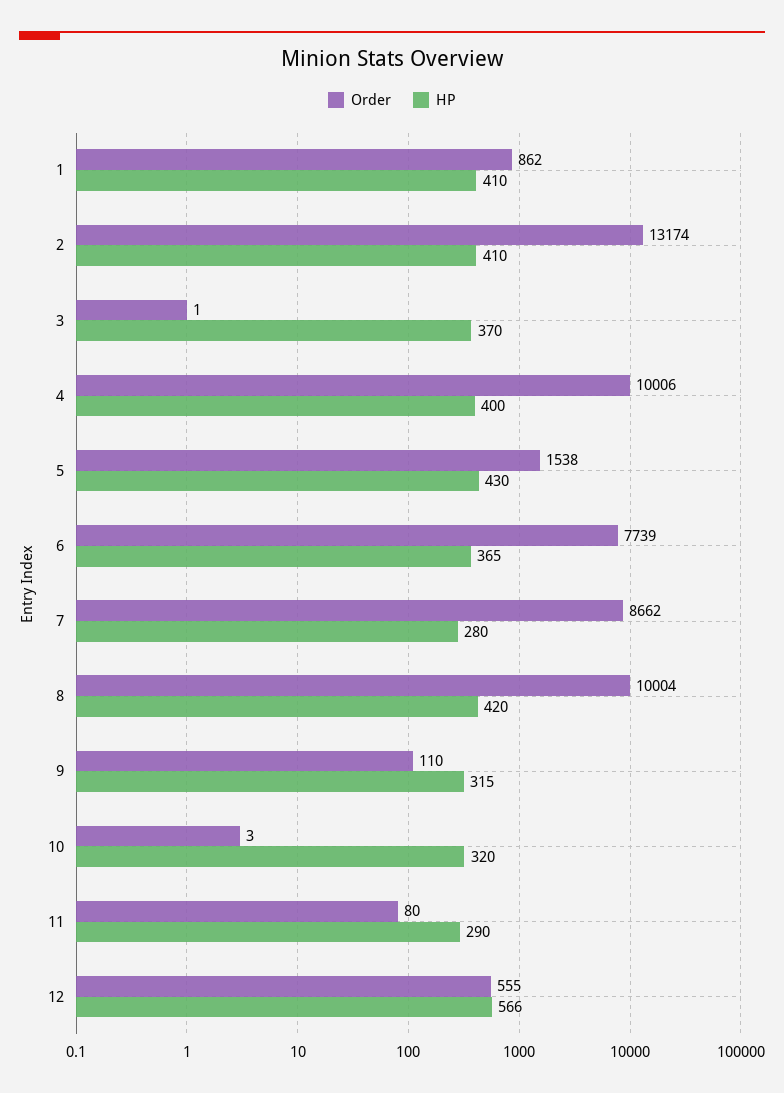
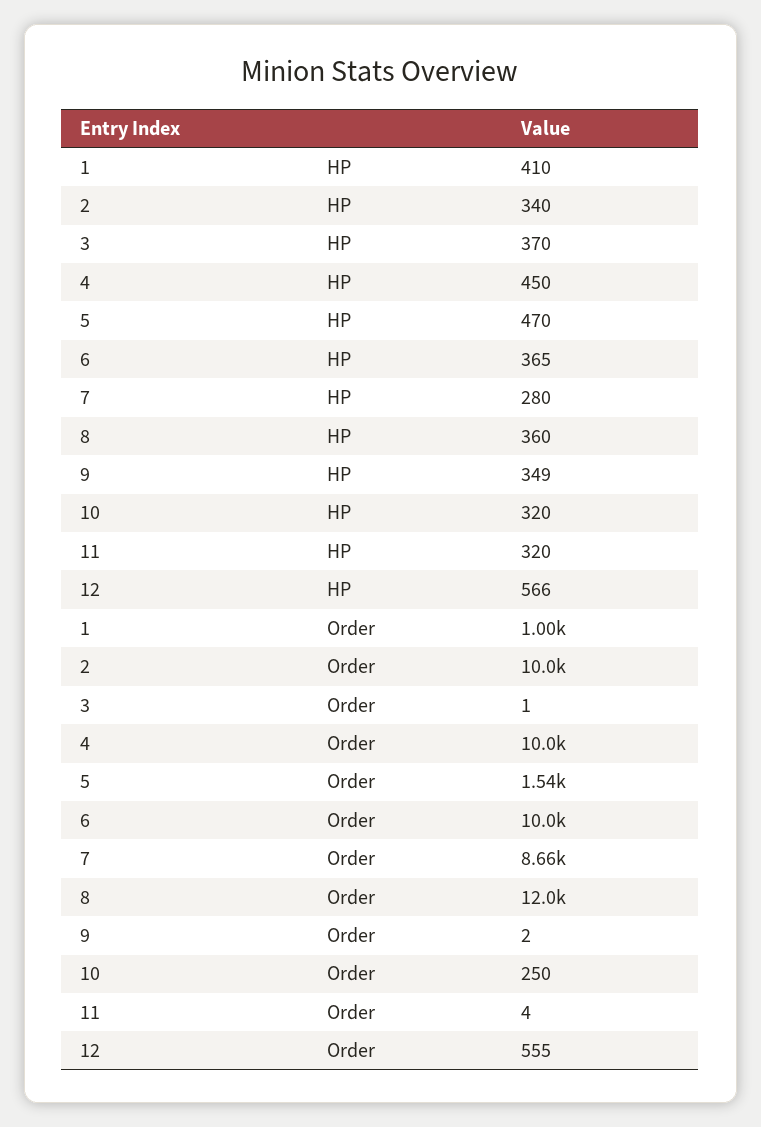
Order, 1: 862 -> 1000
Order, 2: 13174 -> 10000
HP, 2: 410 -> 340
HP, 4: 400 -> 450
HP, 5: 430 -> 470
Order, 6: 7739 -> 10000
Order, 8: 10004 -> 12000
HP, 8: 420 -> 360
Order, 9: 110 -> 2
HP, 9: 315 -> 349
Order, 10: 3 -> 250
Order, 11: 80 -> 4
HP, 11: 290 -> 320

